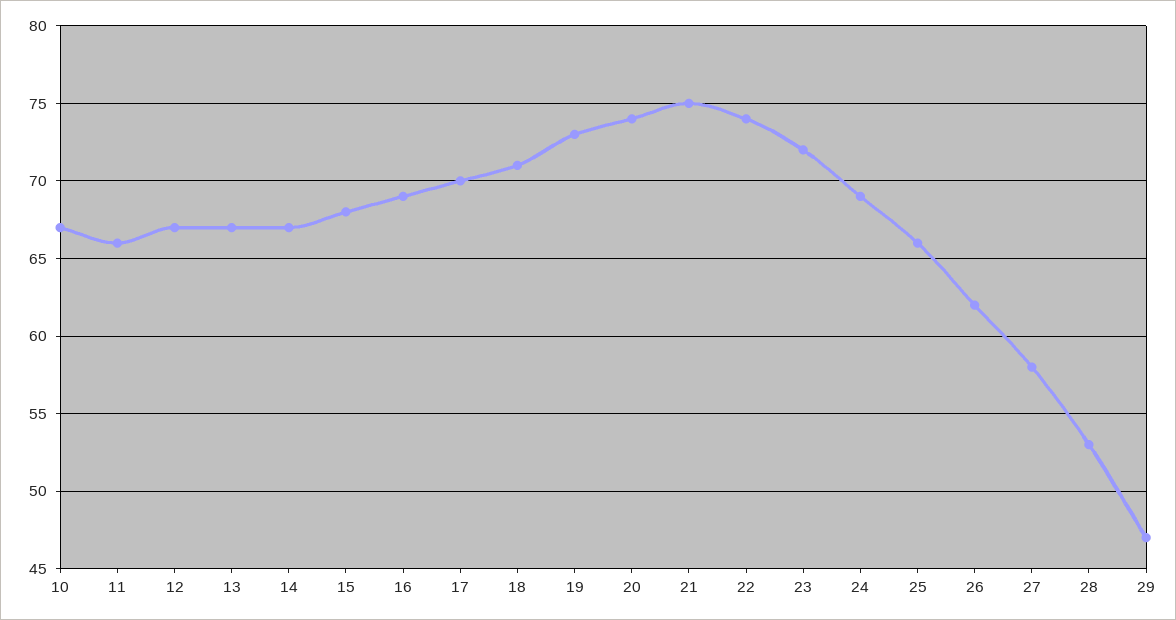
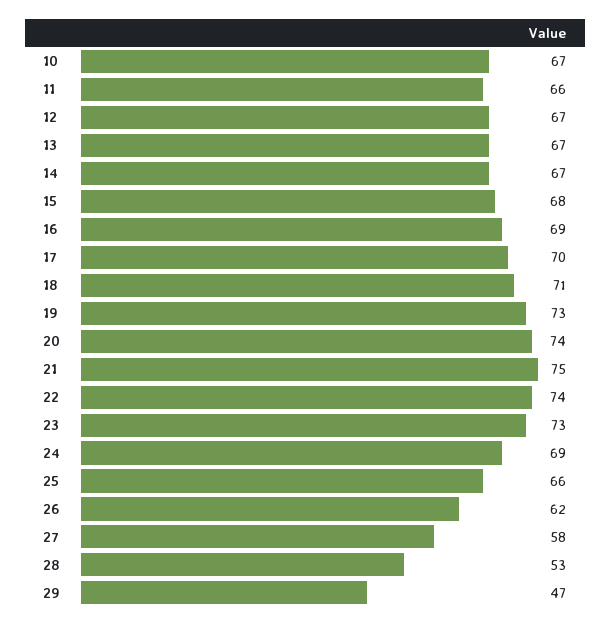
23: 72 -> 73

